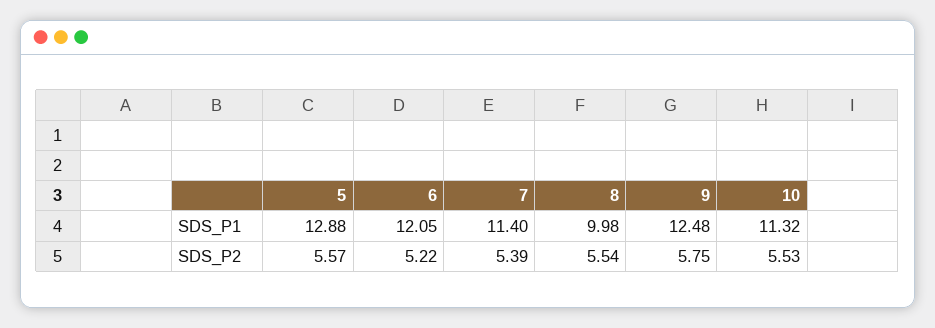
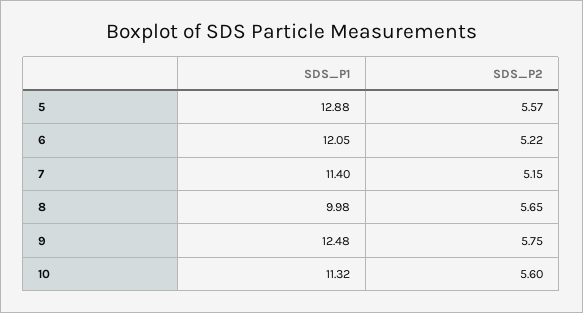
7, SDS_P2: 5.39 -> 5.15
8, SDS_P2: 5.54 -> 5.65
10, SDS_P2: 5.53 -> 5.6

